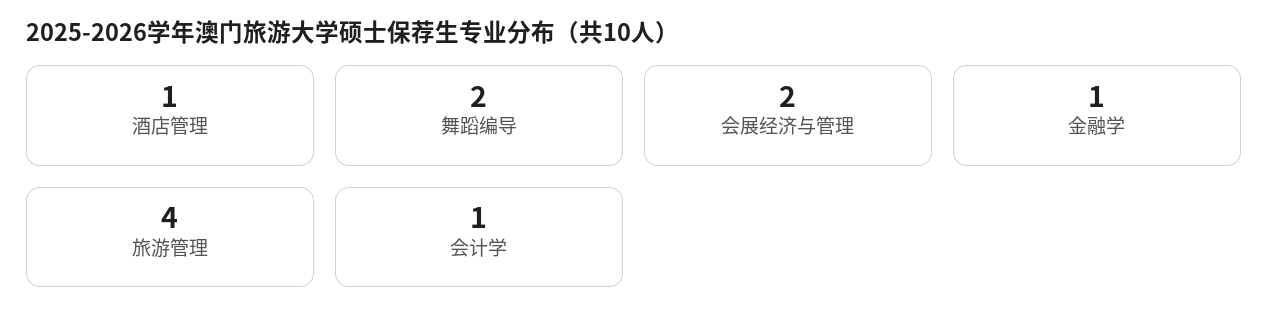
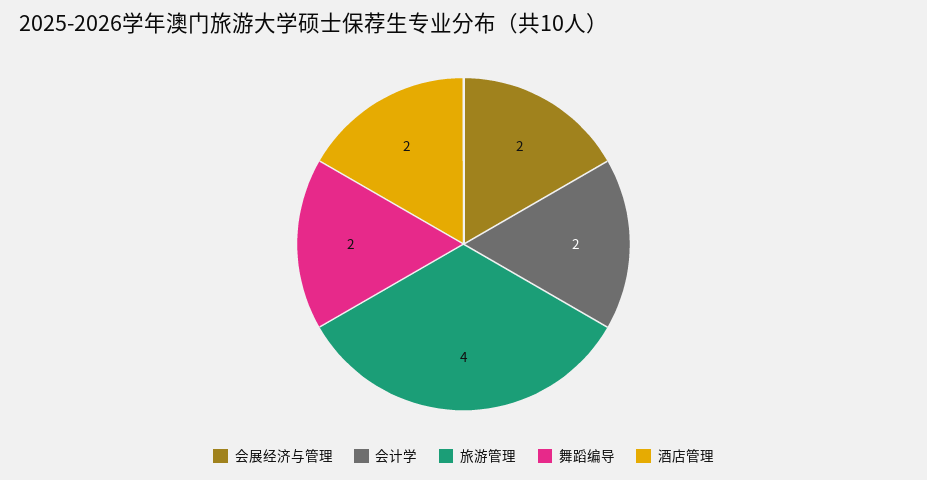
酒店管理: 1 -> 2
金融学: 1 -> none
会计学: 1 -> 2

